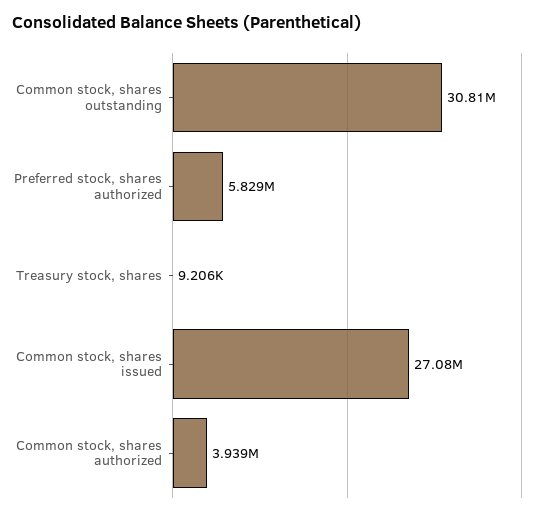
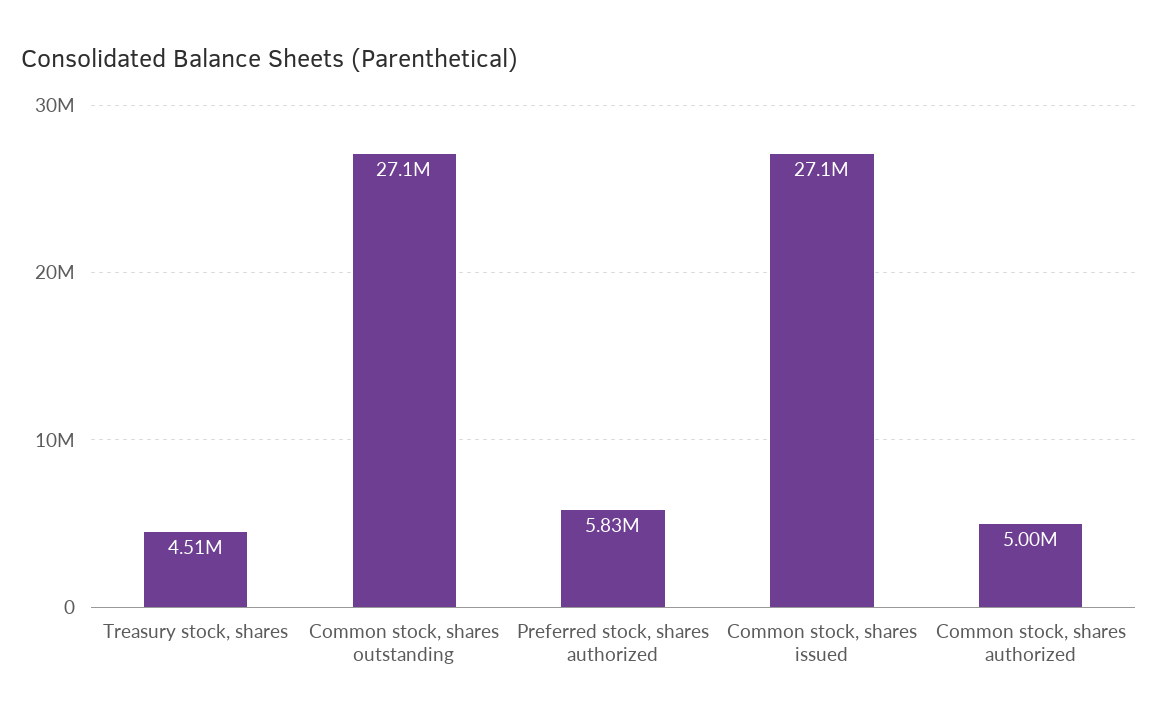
Common stock, shares outstanding: 30810000 -> 27100000
Treasury stock, shares: 9206 -> 4510000
Common stock, shares authorized: 3939000 -> 5000000

